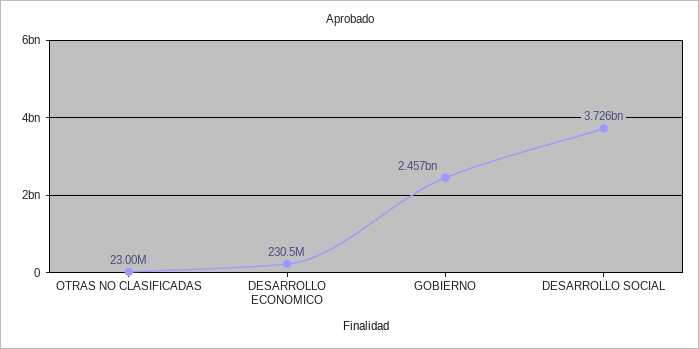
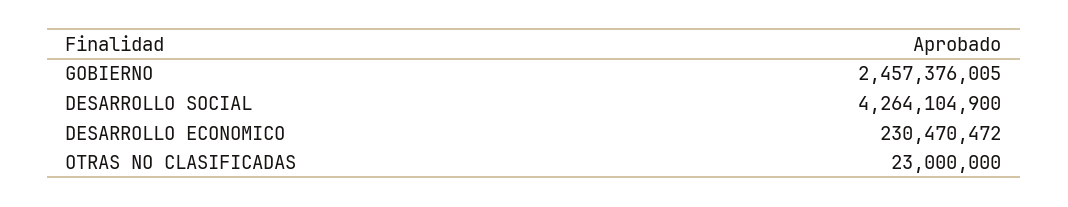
DESARROLLO SOCIAL: 3726000000 -> 4264104900

